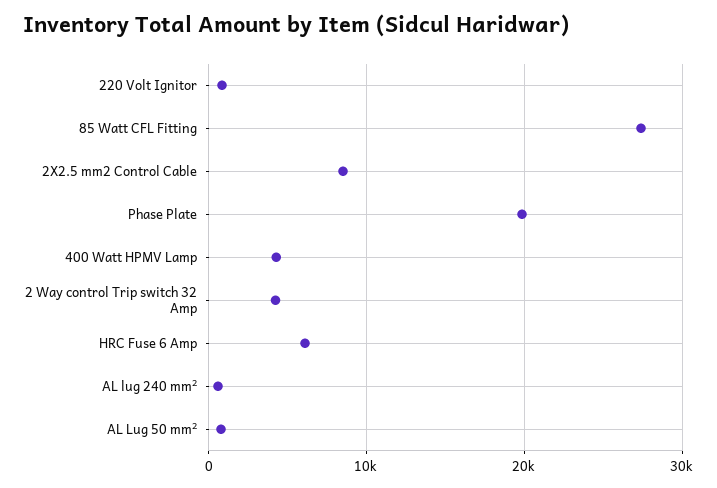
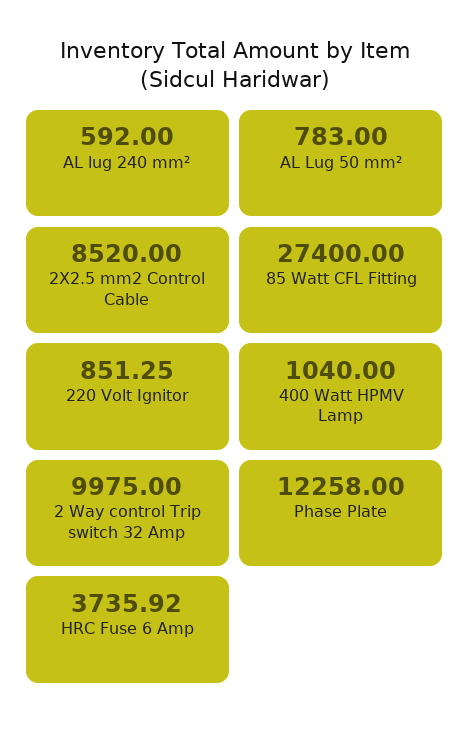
Phase Plate: 20000 -> 12258
400 Watt HPMV Lamp: 4000 -> 1040
2 Way control Trip switch 32 Amp: 4000 -> 9975
HRC Fuse 6 Amp: 6000 -> 3735.92

